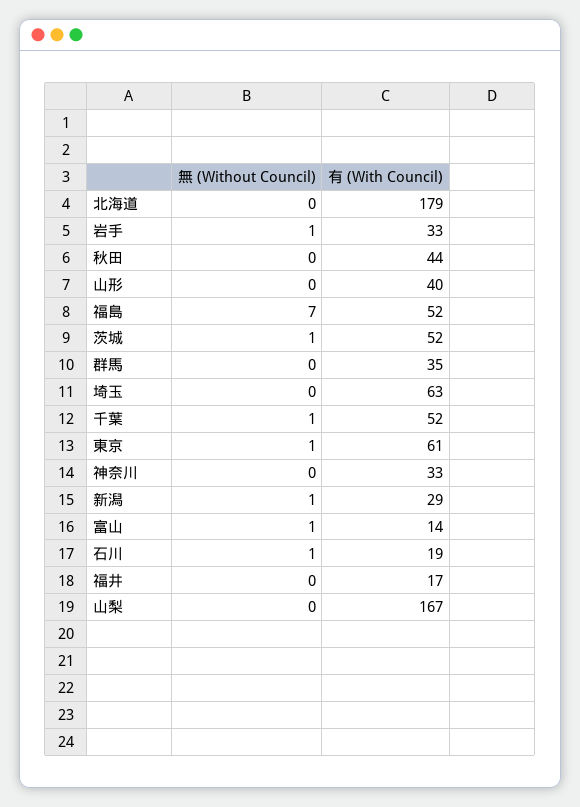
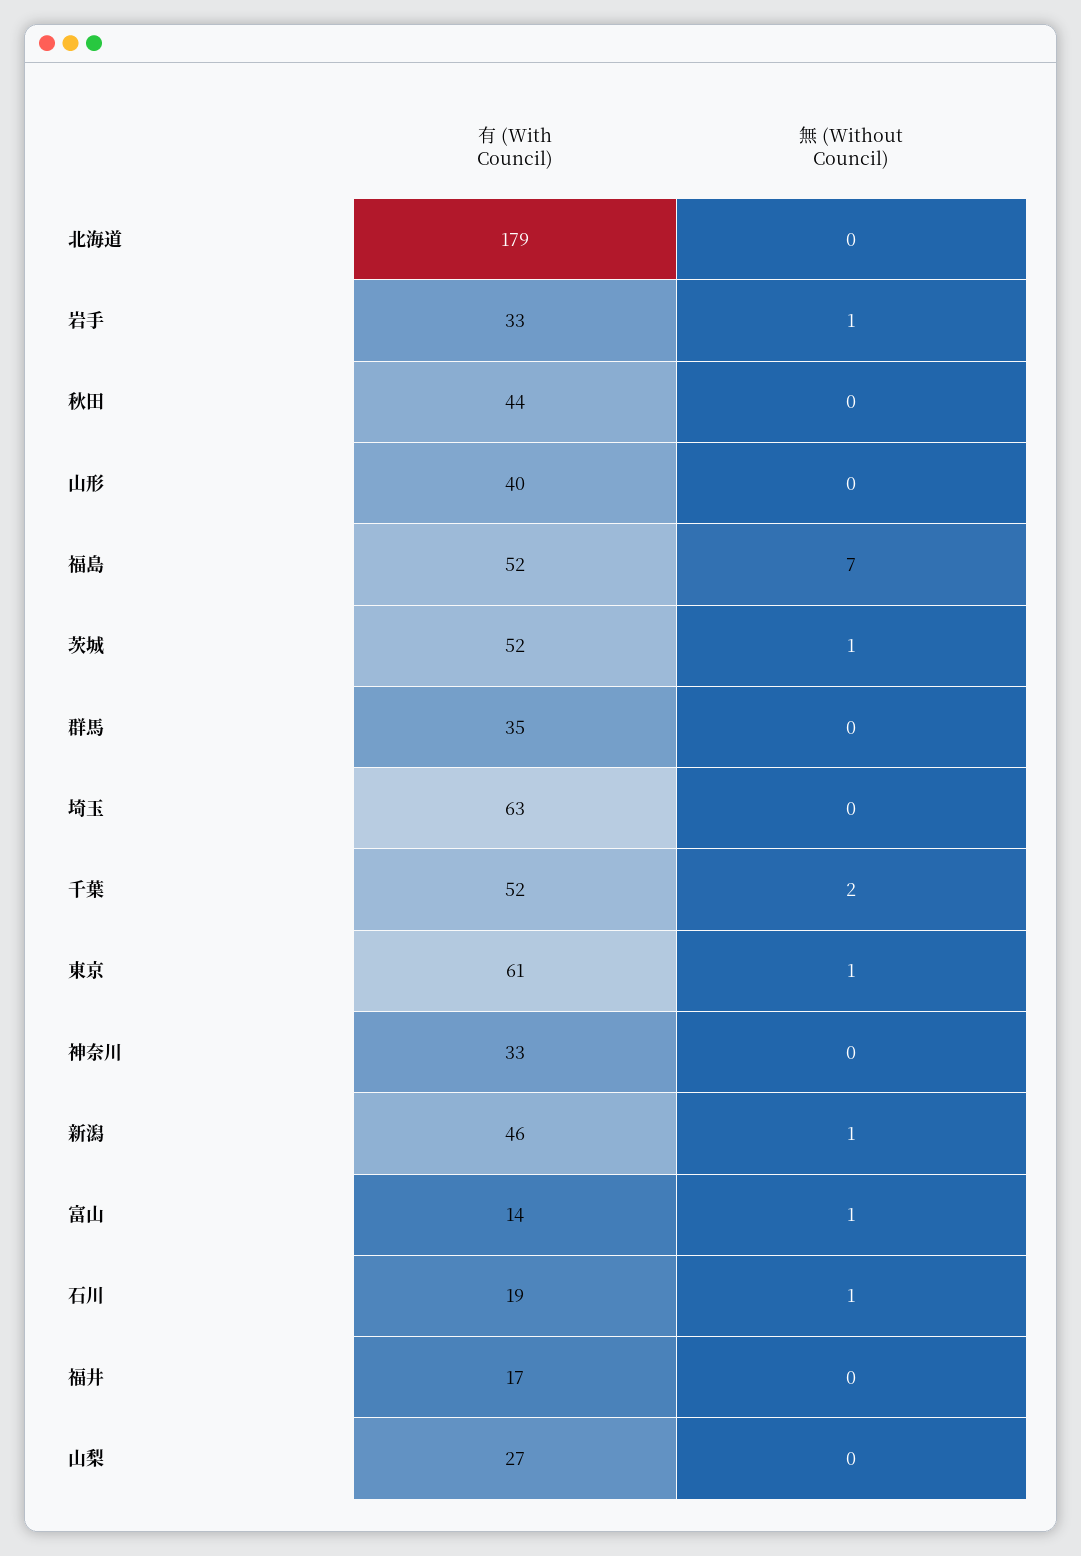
無 (Without Council), 千葉: 1 -> 2
有 (With Council), 新潟: 29 -> 46
有 (With Council), 山梨: 167 -> 27

